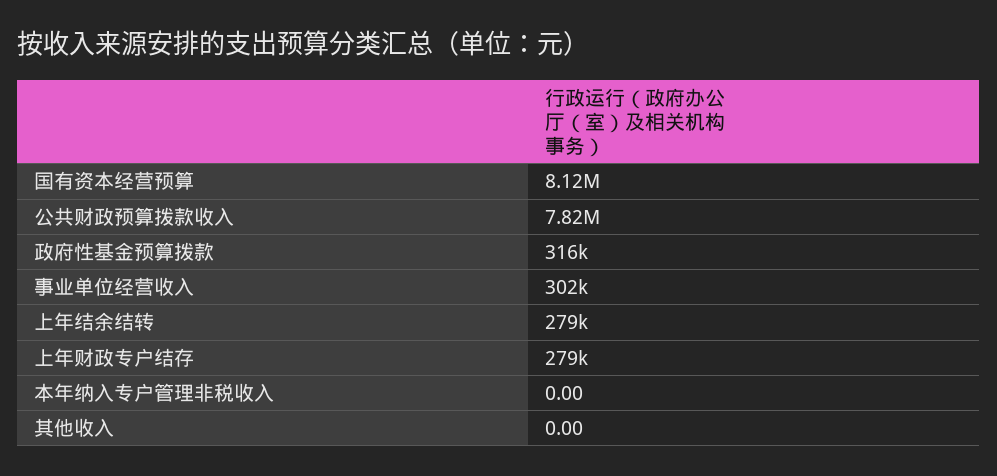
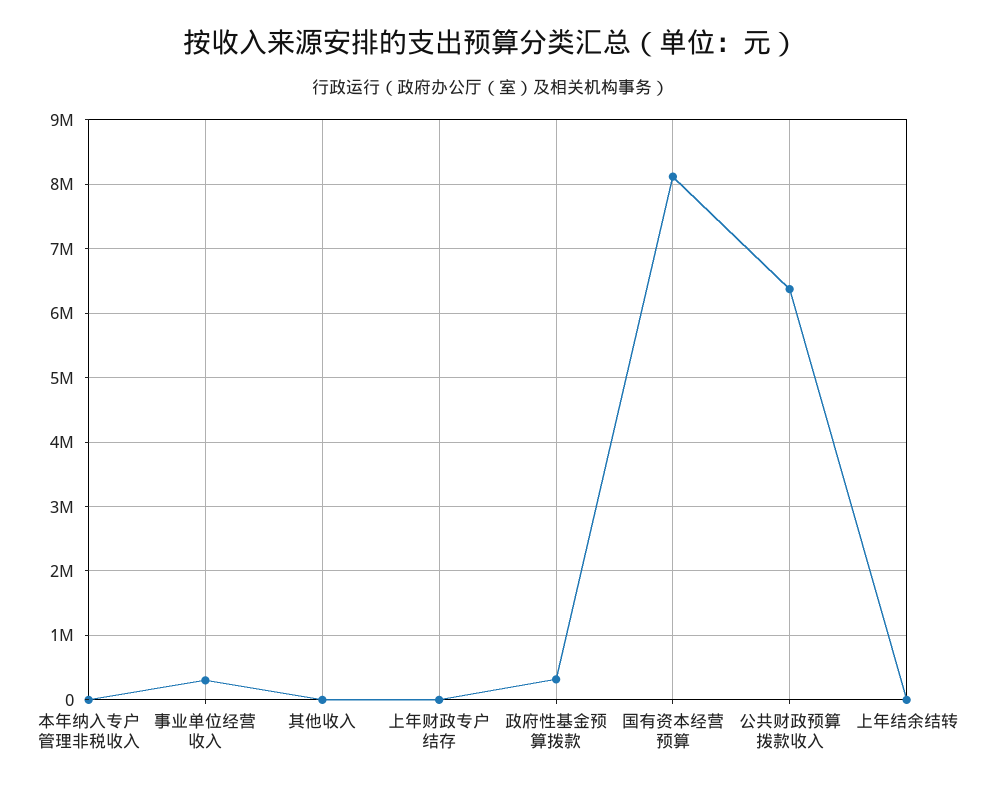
公共财政预算拨款收入: 7820000 -> 6400000
上年结余结转: 279000 -> 0
上年财政专户结存: 279000 -> 0

